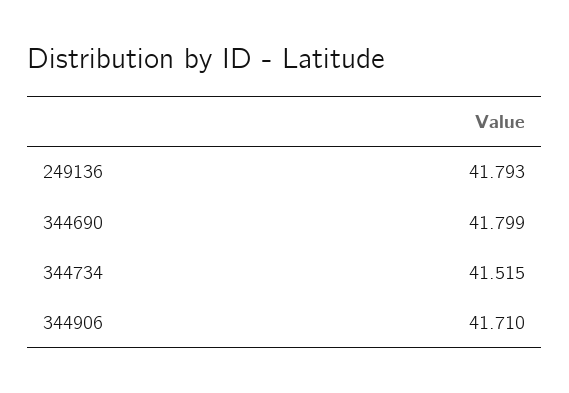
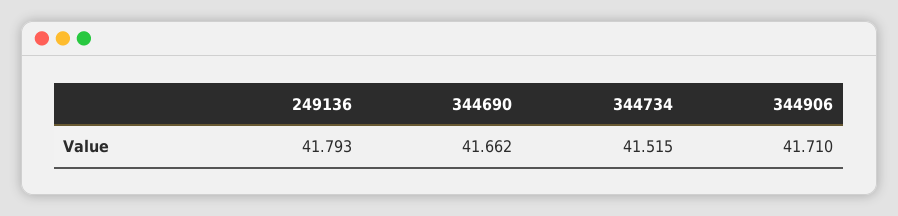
344690: 41.799 -> 41.662

